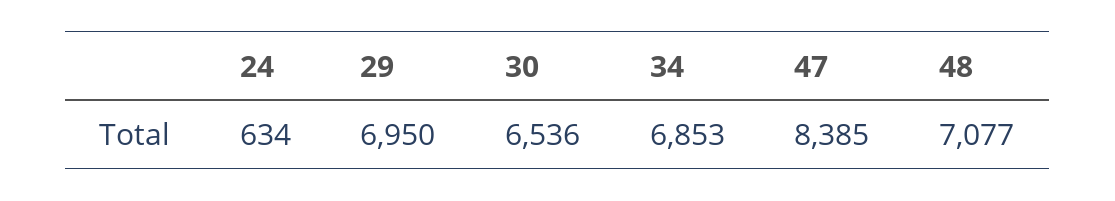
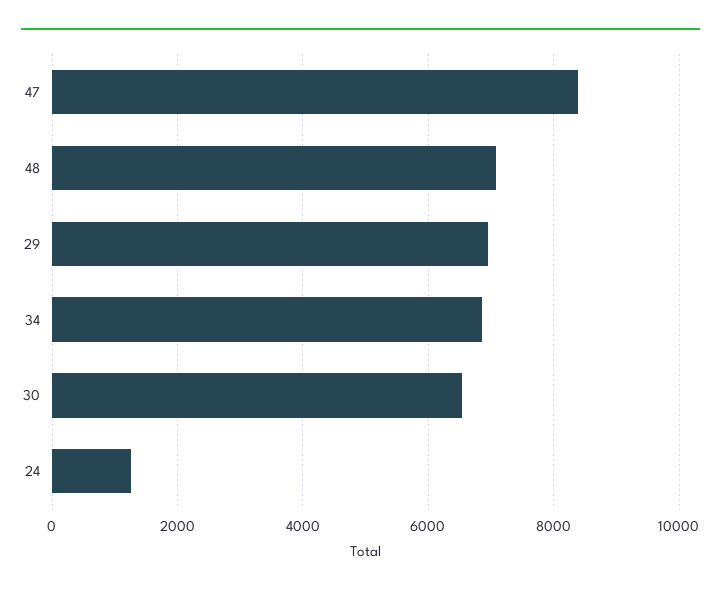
24: 634 -> 1200

